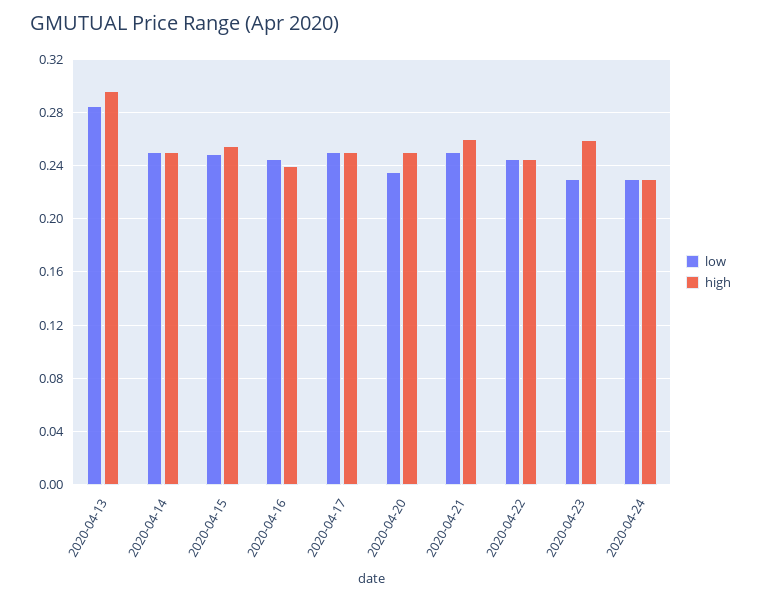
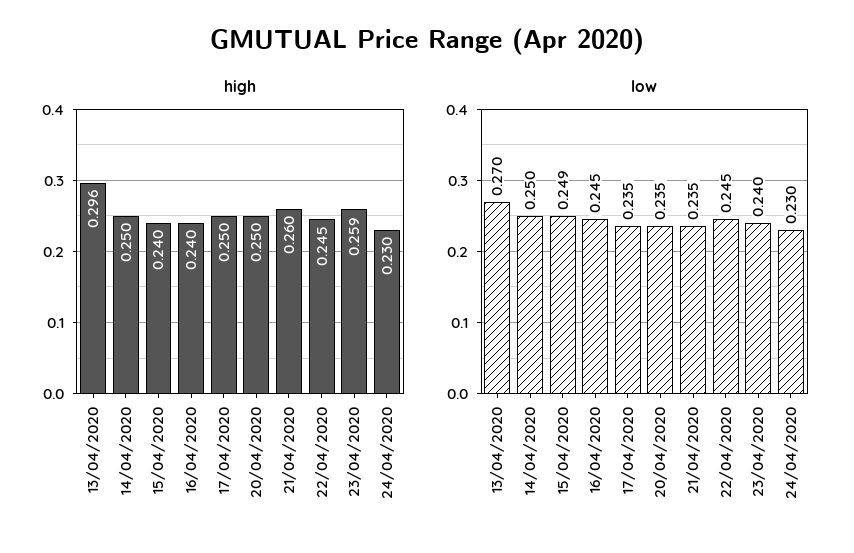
low, 2020-04-13: 0.285 -> 0.27
high, 2020-04-15: 0.255 -> 0.24
low, 2020-04-17: 0.25 -> 0.235
low, 2020-04-21: 0.25 -> 0.235
low, 2020-04-23: 0.23 -> 0.24

